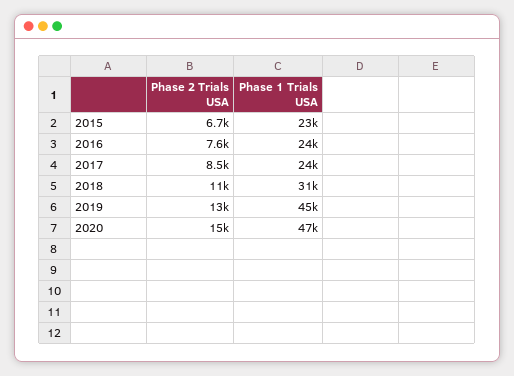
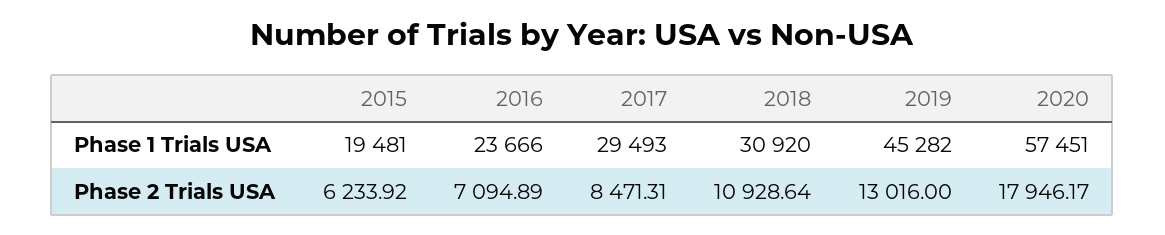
Phase 2 Trials USA, 2015: 6700 -> 6233.92
Phase 1 Trials USA, 2015: 23000 -> 19481
Phase 2 Trials USA, 2016: 7600 -> 7094.89
Phase 1 Trials USA, 2017: 24000 -> 29493
Phase 2 Trials USA, 2020: 15000 -> 17946.17
Phase 1 Trials USA, 2020: 47000 -> 57451

